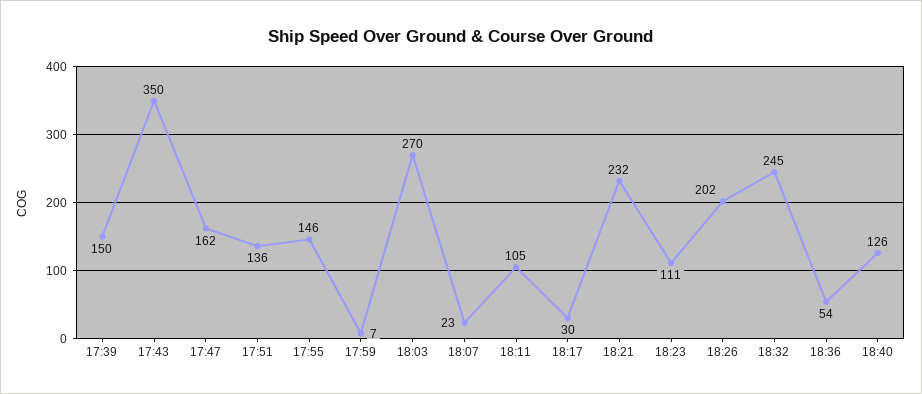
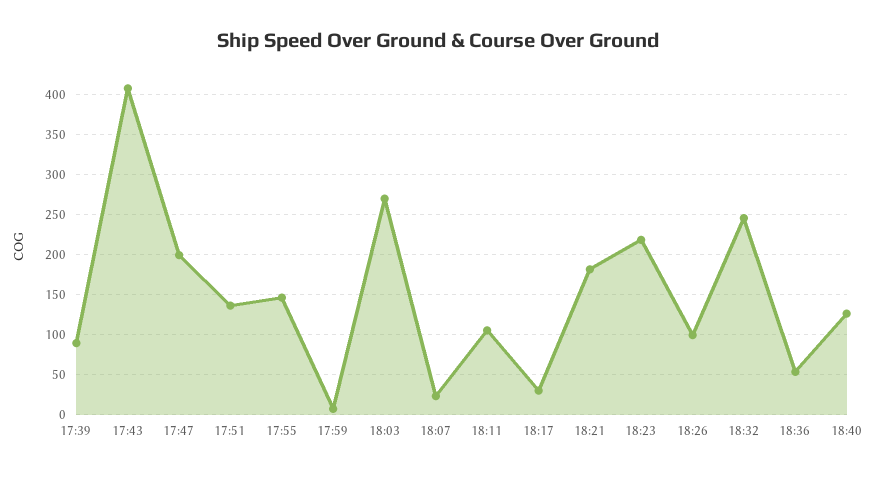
17:39: 150 -> 90
17:43: 350 -> 410
17:47: 162 -> 200
18:21: 232 -> 180
18:23: 111 -> 220
18:26: 202 -> 100

